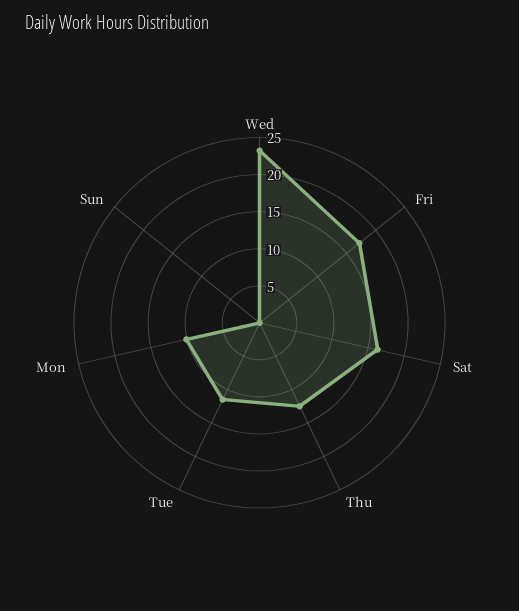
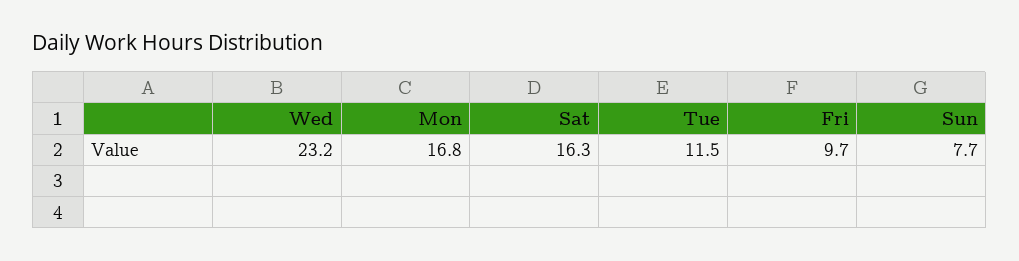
Fri: 17.5 -> 9.7
Thu: 12.5 -> none
Mon: 10 -> 16.8
Sun: 0 -> 7.7

